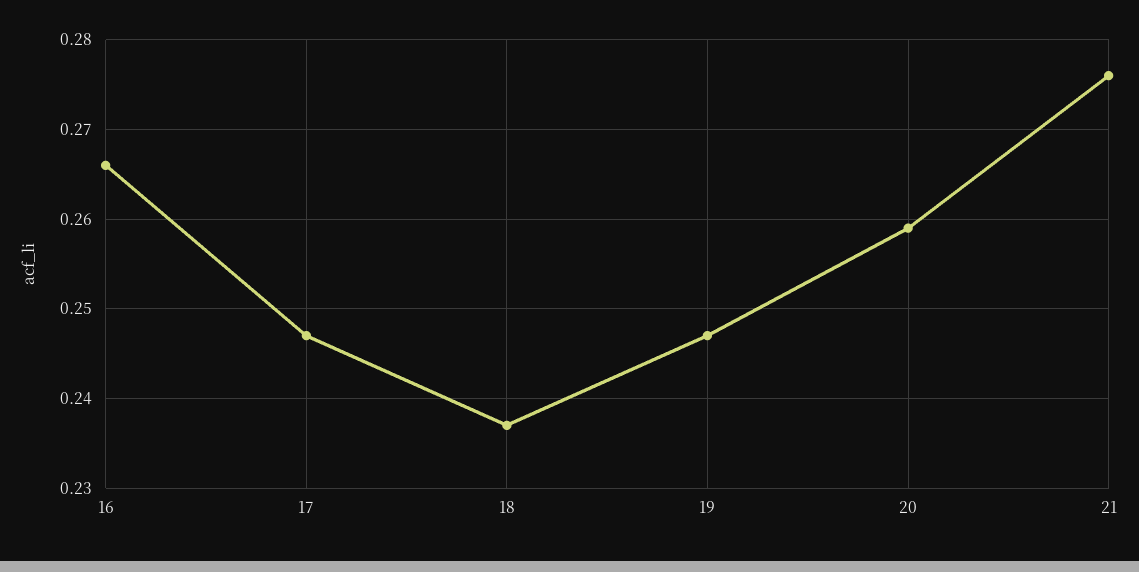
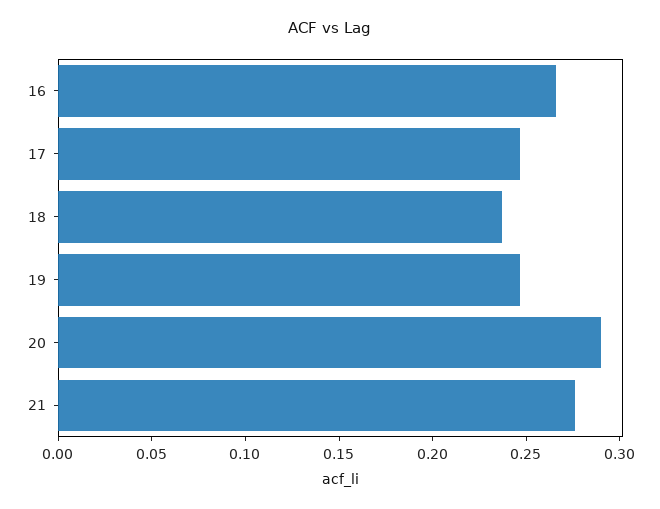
20: 0.259 -> 0.29

